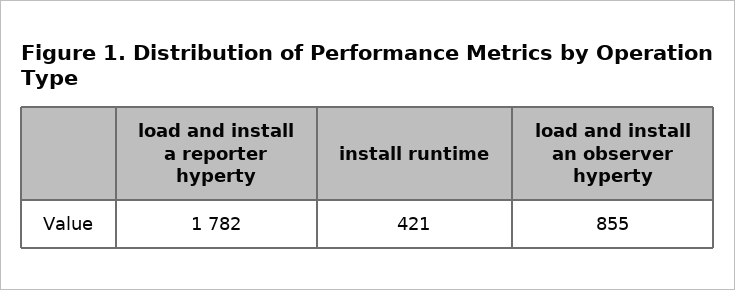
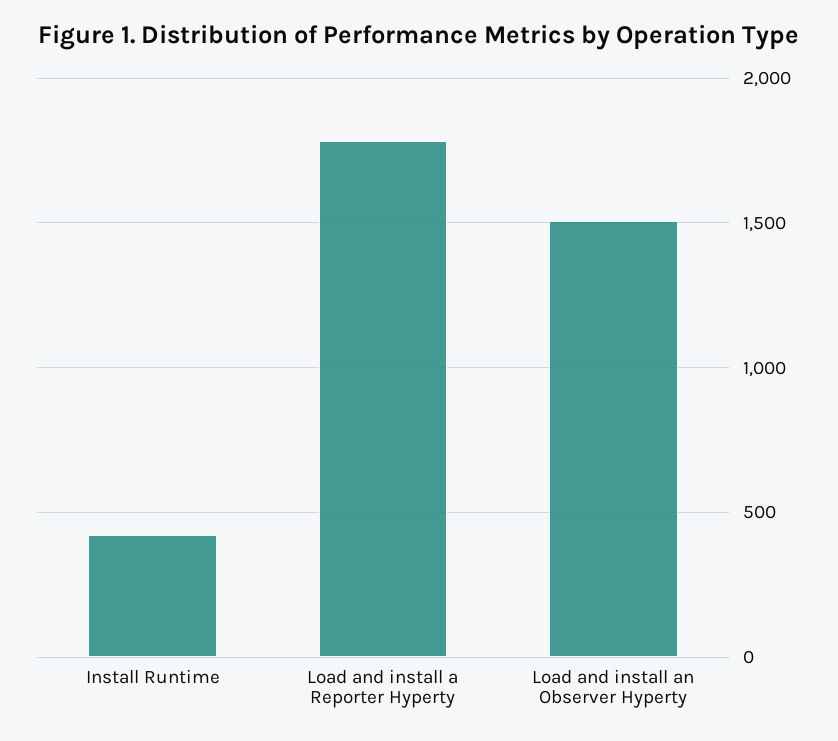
load and install an observer hyperty: 855 -> 1500

